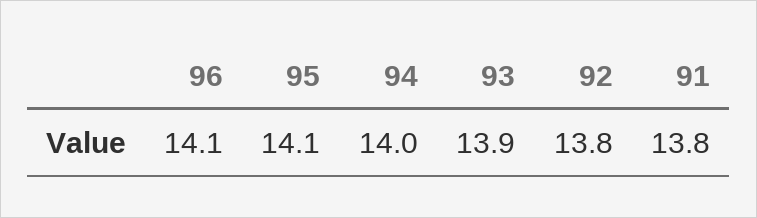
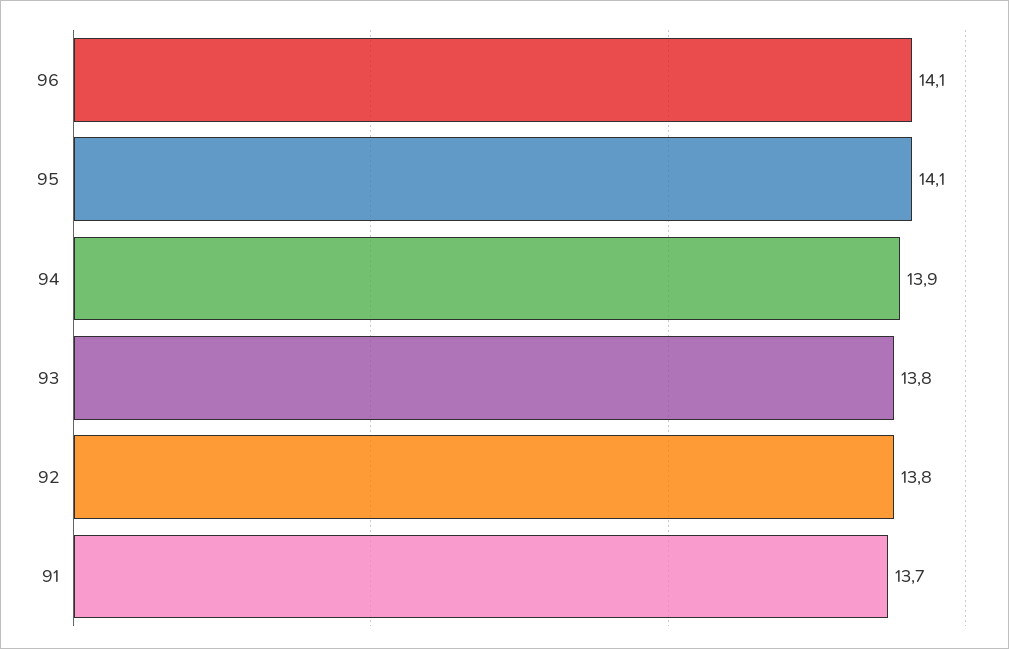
94: 14 -> 13.9
93: 13.9 -> 13.8
91: 13.8 -> 13.7

